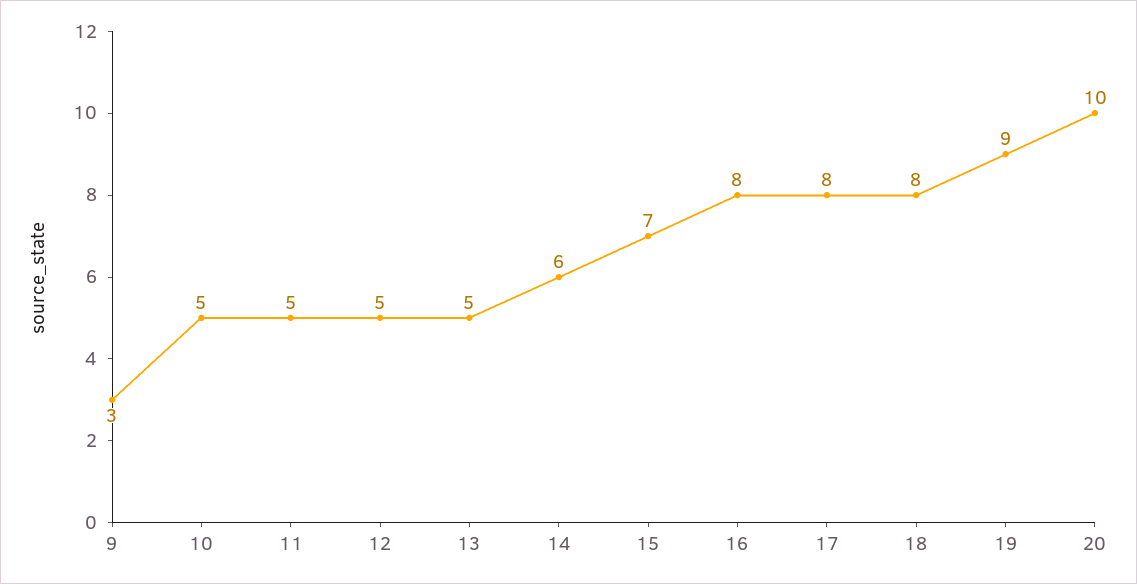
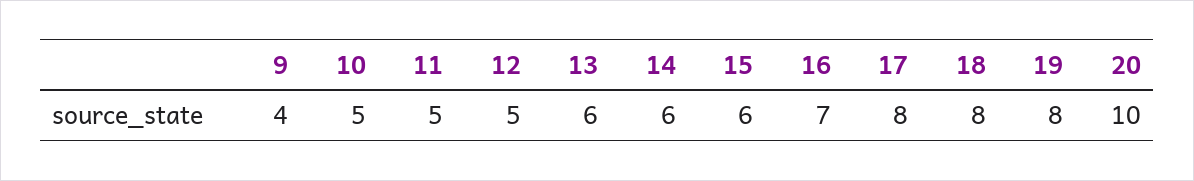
9: 3 -> 4
13: 5 -> 6
15: 7 -> 6
16: 8 -> 7
19: 9 -> 8

